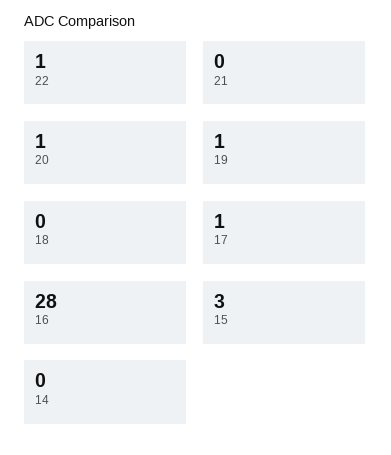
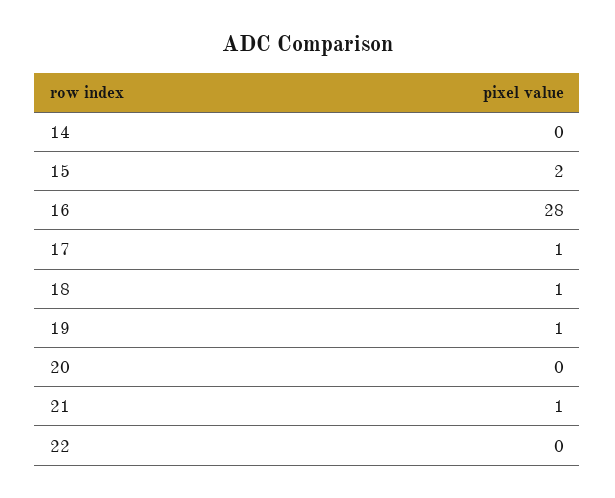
22: 1 -> 0
21: 0 -> 1
20: 1 -> 0
18: 0 -> 1
15: 3 -> 2

